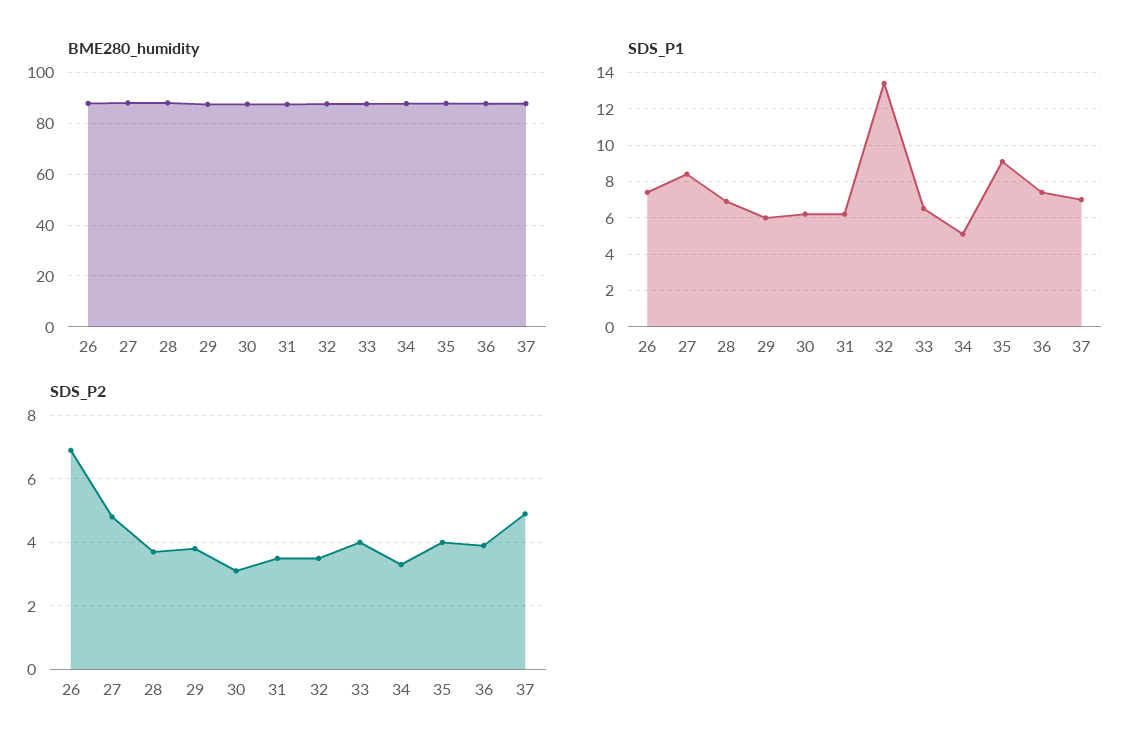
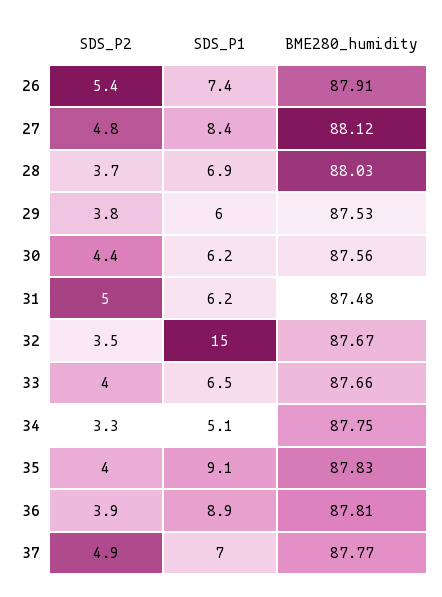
SDS_P1, 32: 13.5 -> 15
SDS_P1, 36: 7.5 -> 8.9
SDS_P2, 26: 7 -> 5.4
SDS_P2, 30: 3 -> 4.4
SDS_P2, 31: 3.5 -> 5

